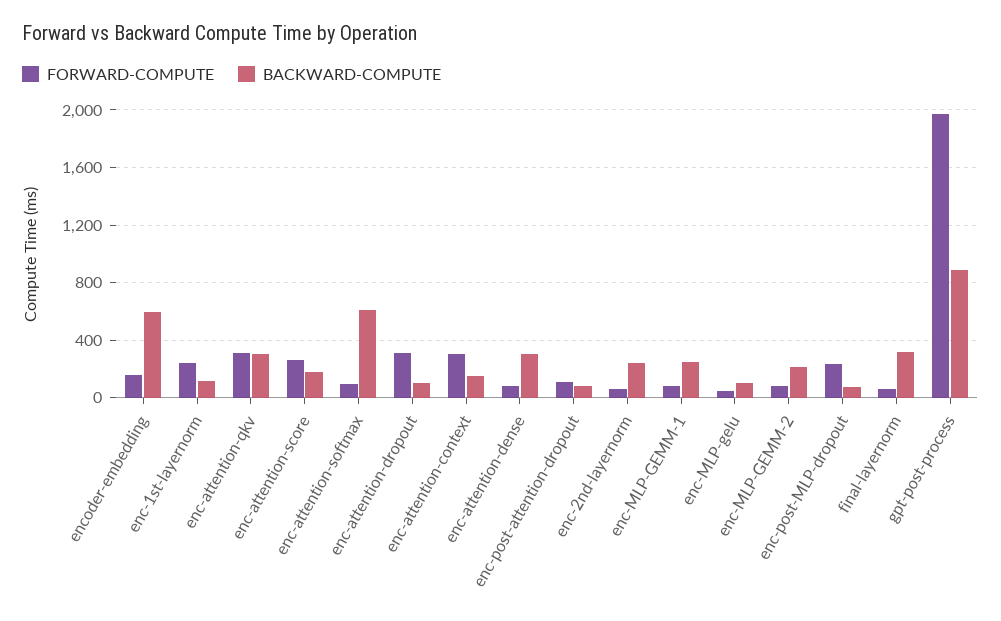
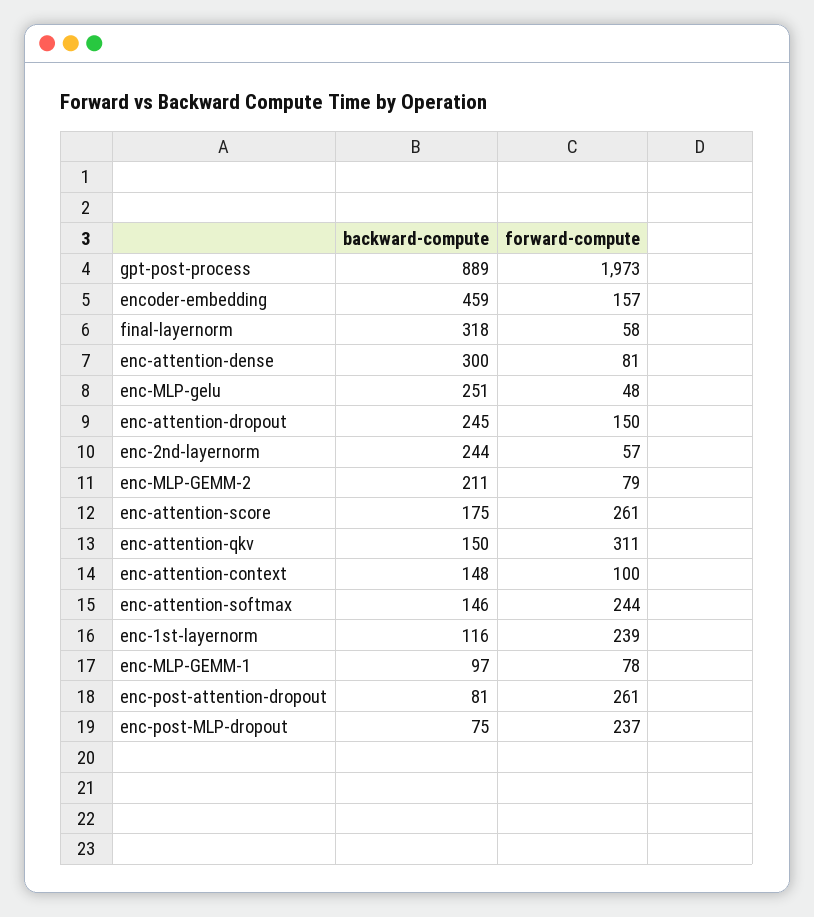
BACKWARD-COMPUTE, encoder-embedding: 600 -> 459
BACKWARD-COMPUTE, enc-attention-qkv: 300 -> 150
FORWARD-COMPUTE, enc-attention-softmax: 100 -> 244
BACKWARD-COMPUTE, enc-attention-softmax: 600 -> 146
FORWARD-COMPUTE, enc-attention-dropout: 300 -> 150
BACKWARD-COMPUTE, enc-attention-dropout: 100 -> 245
FORWARD-COMPUTE, enc-attention-context: 300 -> 100
FORWARD-COMPUTE, enc-post-attention-dropout: 100 -> 261
BACKWARD-COMPUTE, enc-MLP-GEMM-1: 250 -> 97
BACKWARD-COMPUTE, enc-MLP-gelu: 100 -> 251

